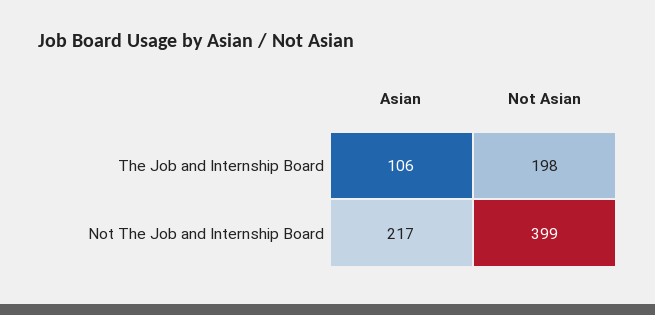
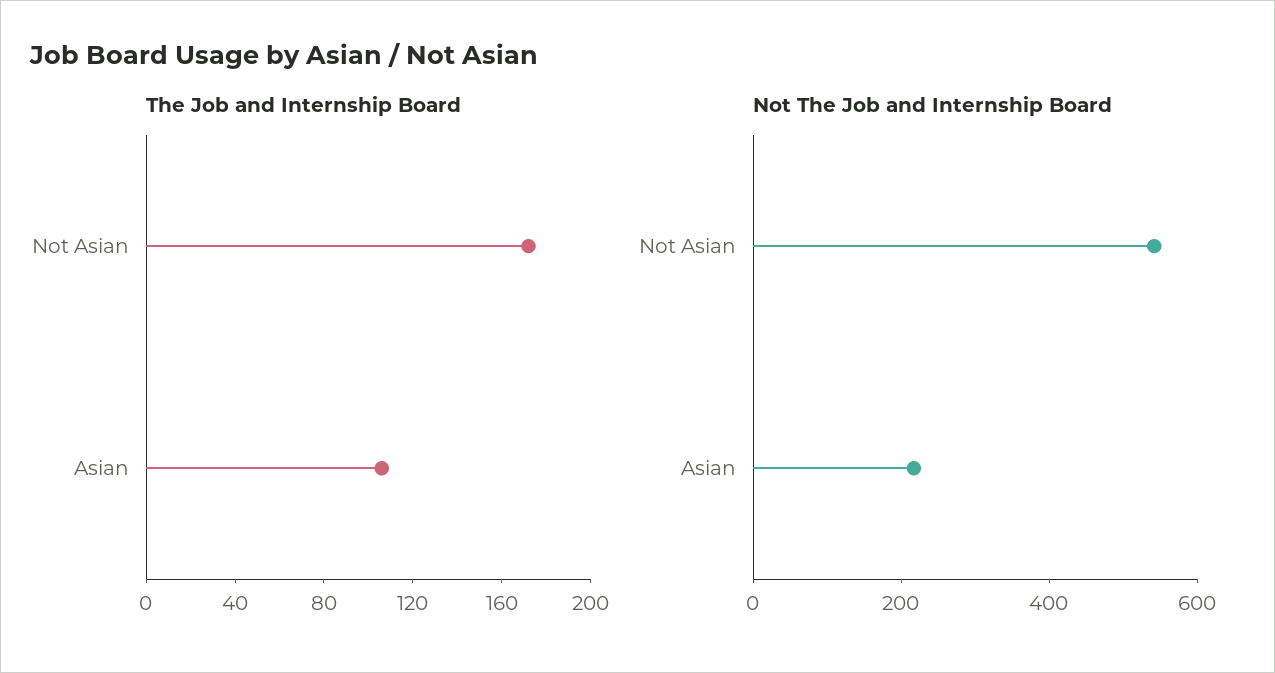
The Job and Internship Board, Not Asian: 198 -> 170
Not The Job and Internship Board, Not Asian: 399 -> 550

